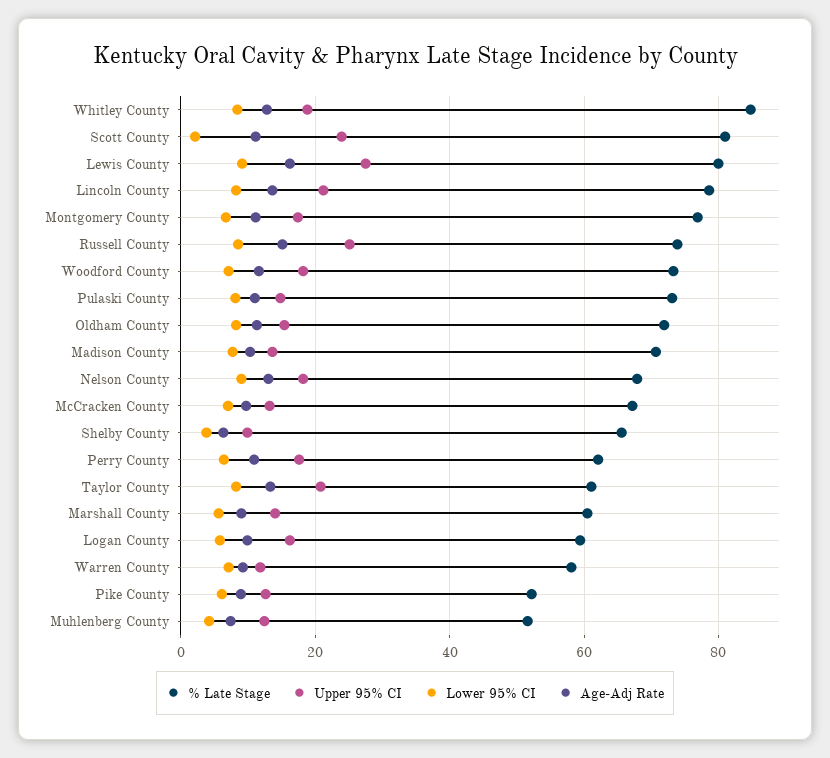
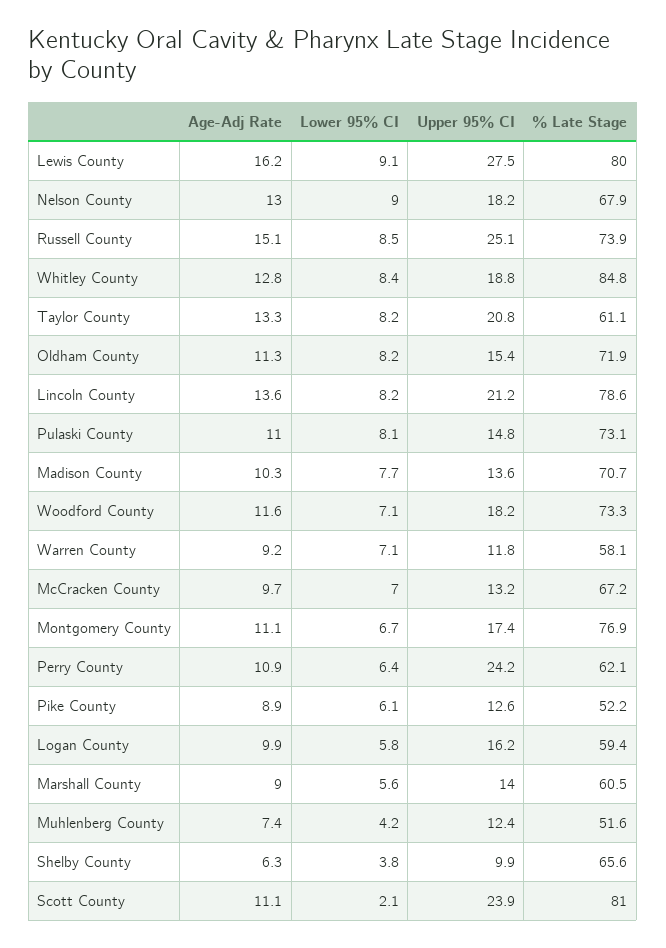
Upper 95% CI, Perry County: 18 -> 24.2

